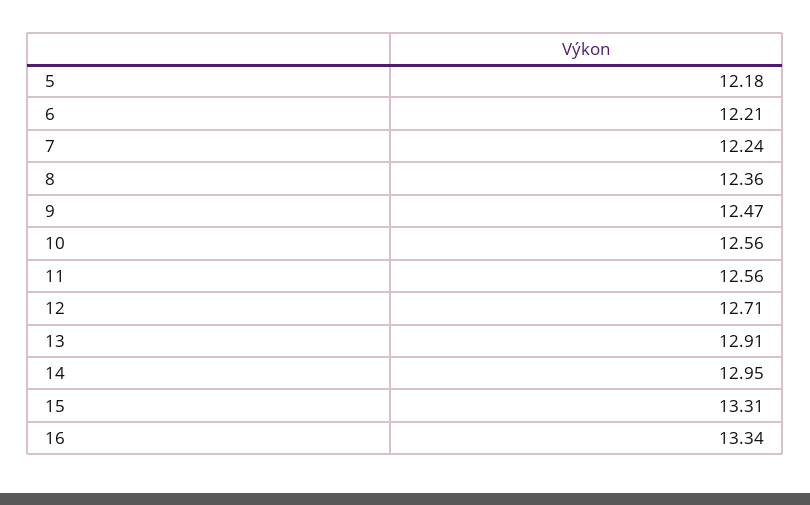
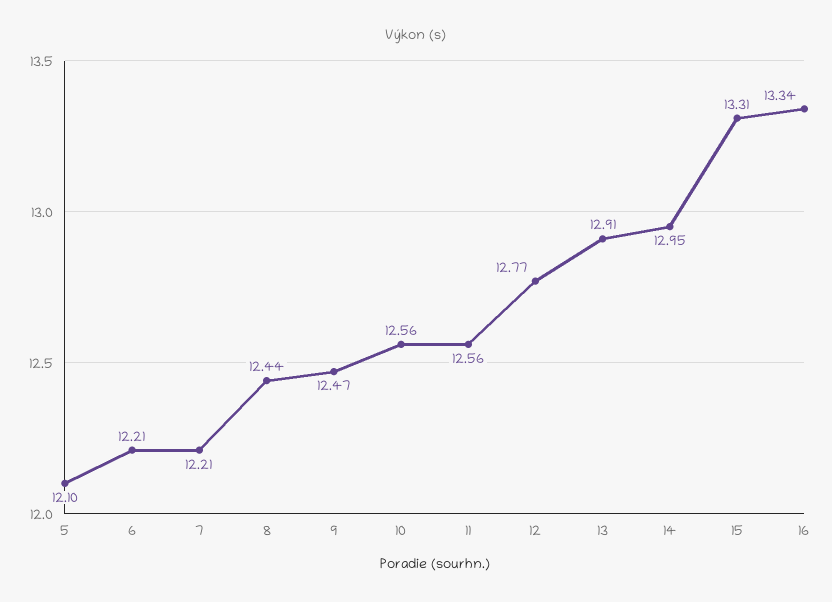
5: 12.18 -> 12.1
7: 12.24 -> 12.21
8: 12.36 -> 12.44
12: 12.71 -> 12.77

